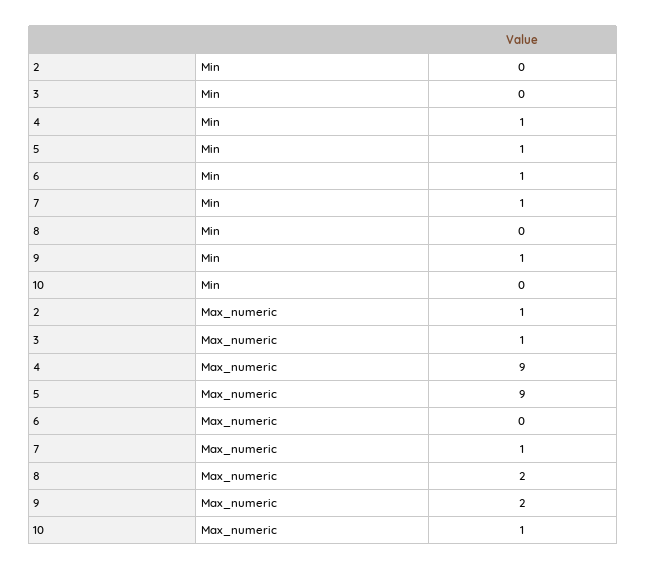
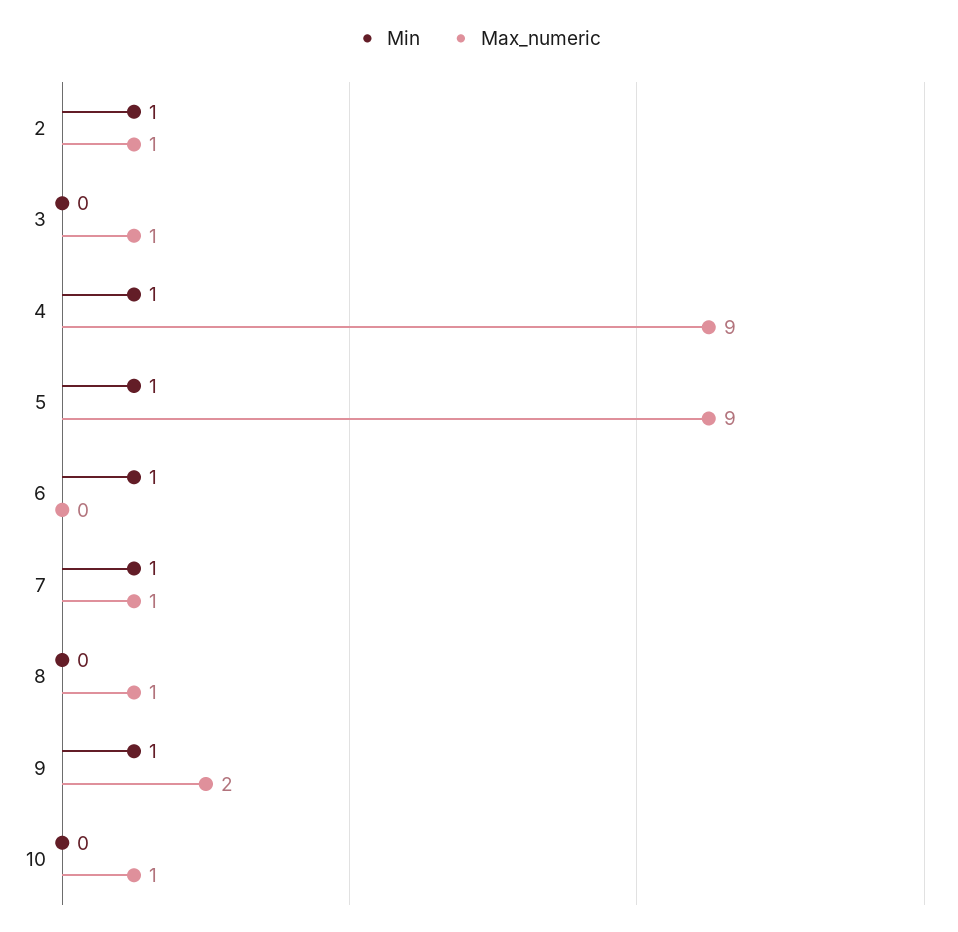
Min, 2: 0 -> 1
Max_numeric, 8: 2 -> 1

